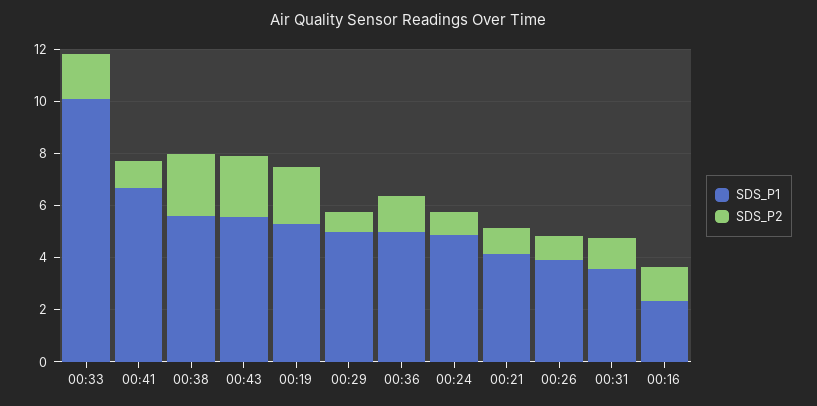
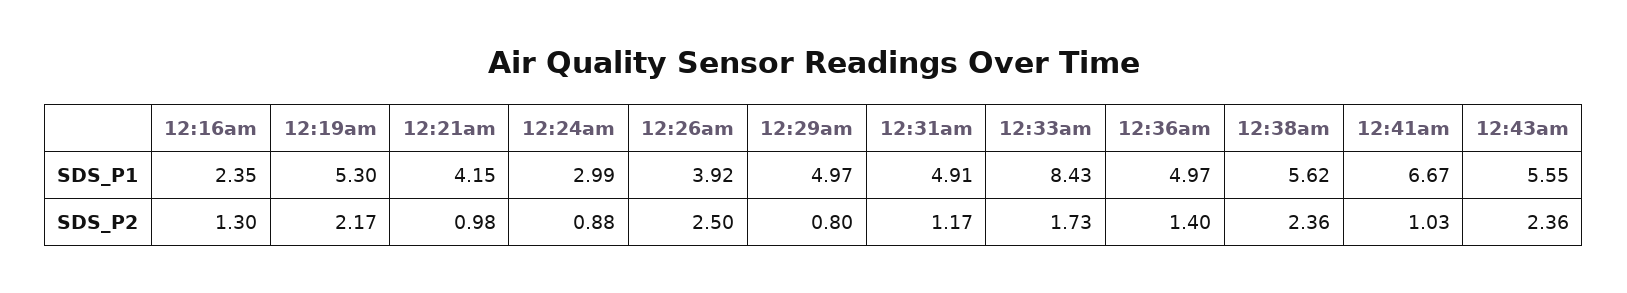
SDS_P1, 00:33: 10 -> 8.43
SDS_P1, 00:24: 5 -> 2.99
SDS_P2, 00:26: 1 -> 2.5
SDS_P1, 00:31: 3.5 -> 4.91

